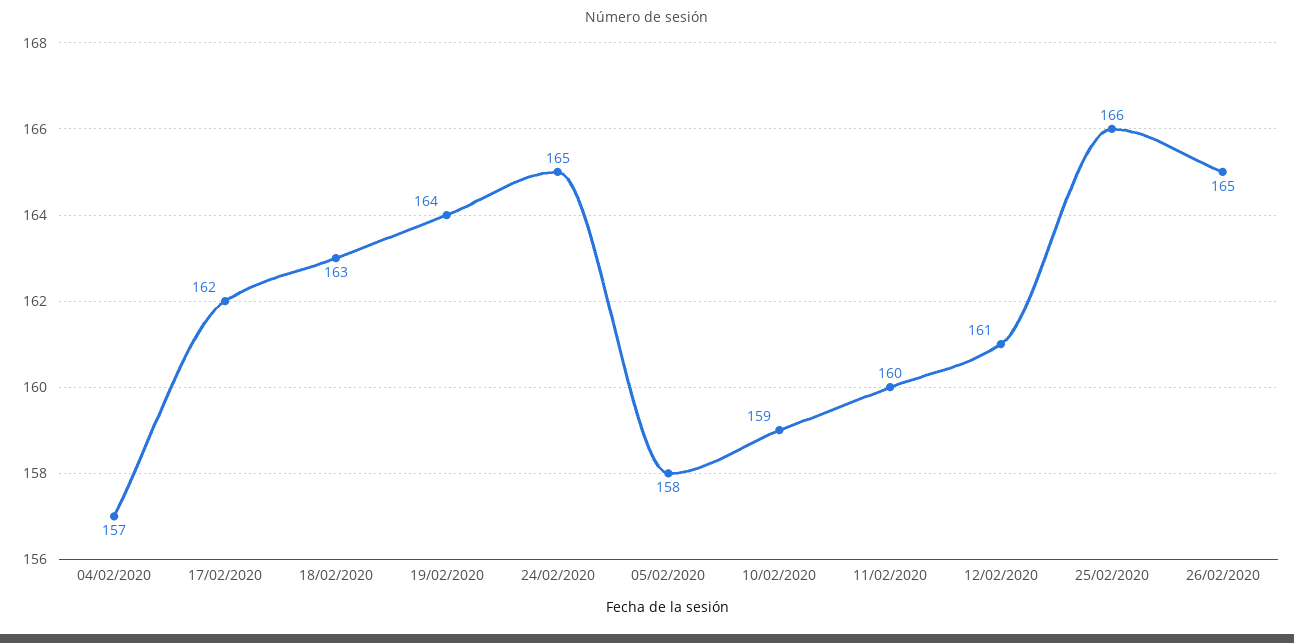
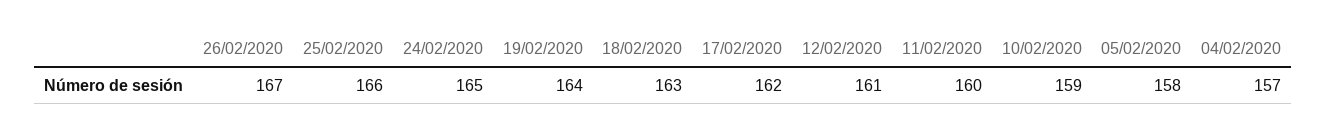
26/02/2020: 165 -> 167

